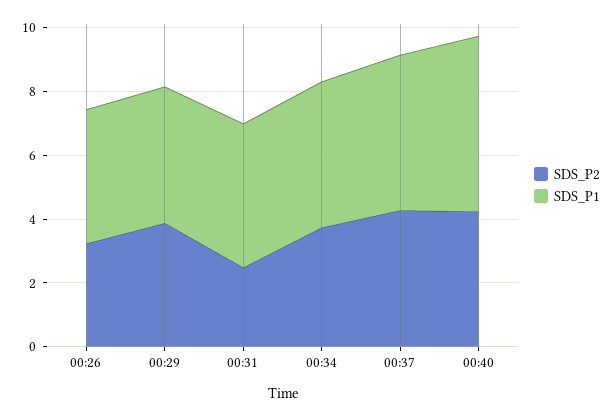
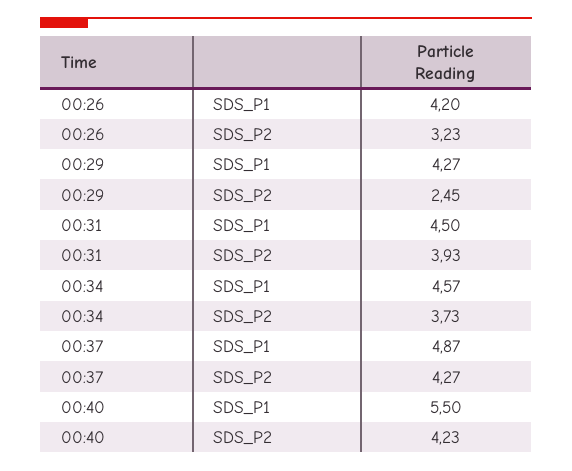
SDS_P2, 00:29: 4 -> 2.45
SDS_P2, 00:31: 2.5 -> 3.93

